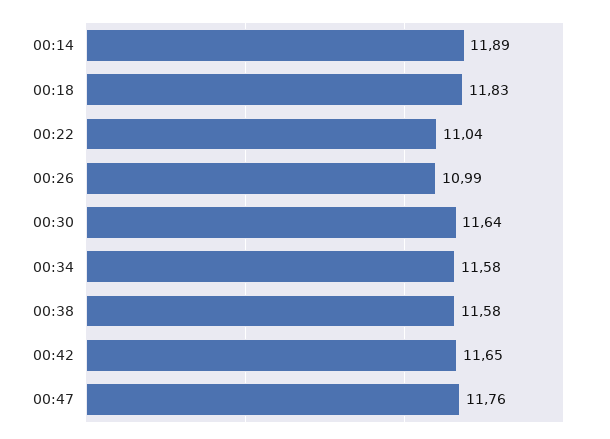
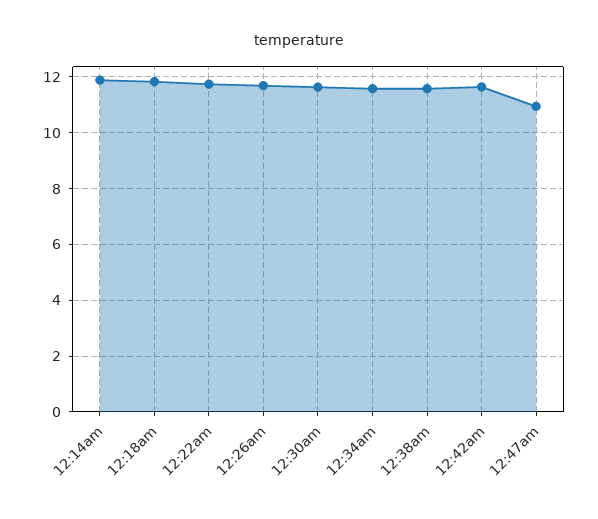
00:22: 11.04 -> 11.75
00:26: 10.99 -> 11.75
00:47: 11.76 -> 11

